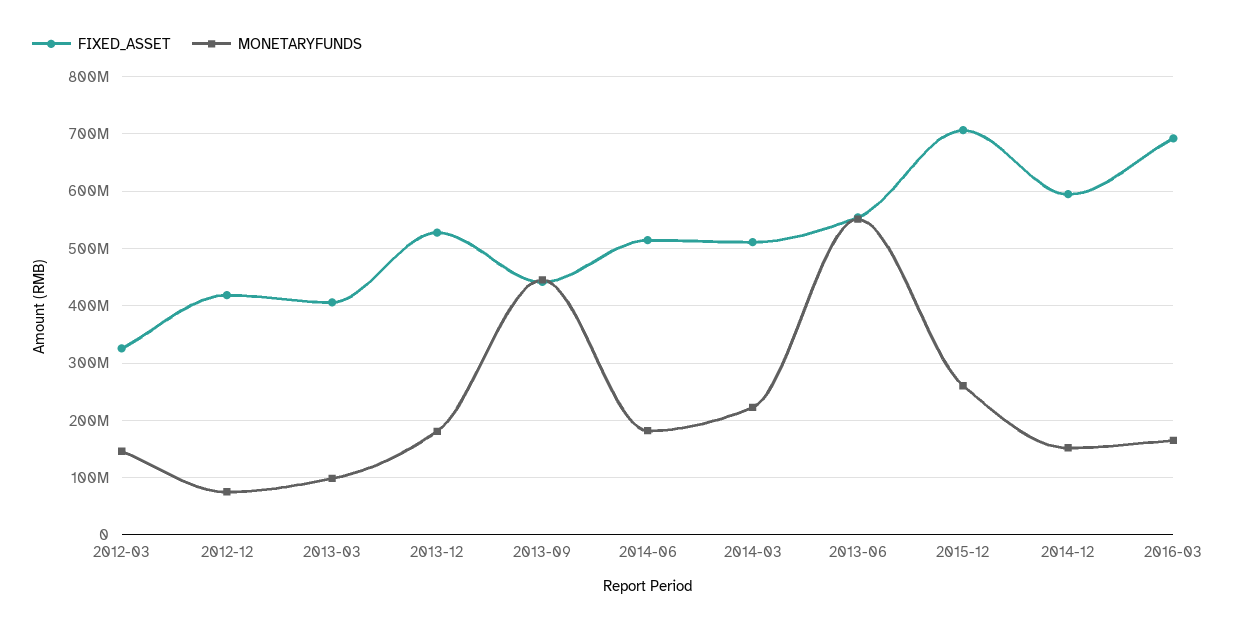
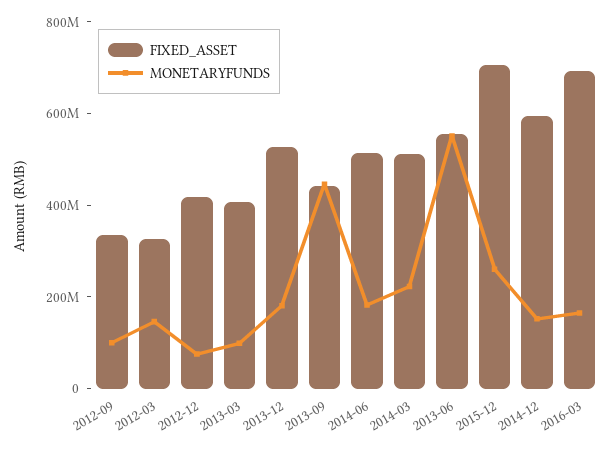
FIXED_ASSET, 2012-09: none -> 350000000
MONETARYFUNDS, 2012-09: none -> 100000000

